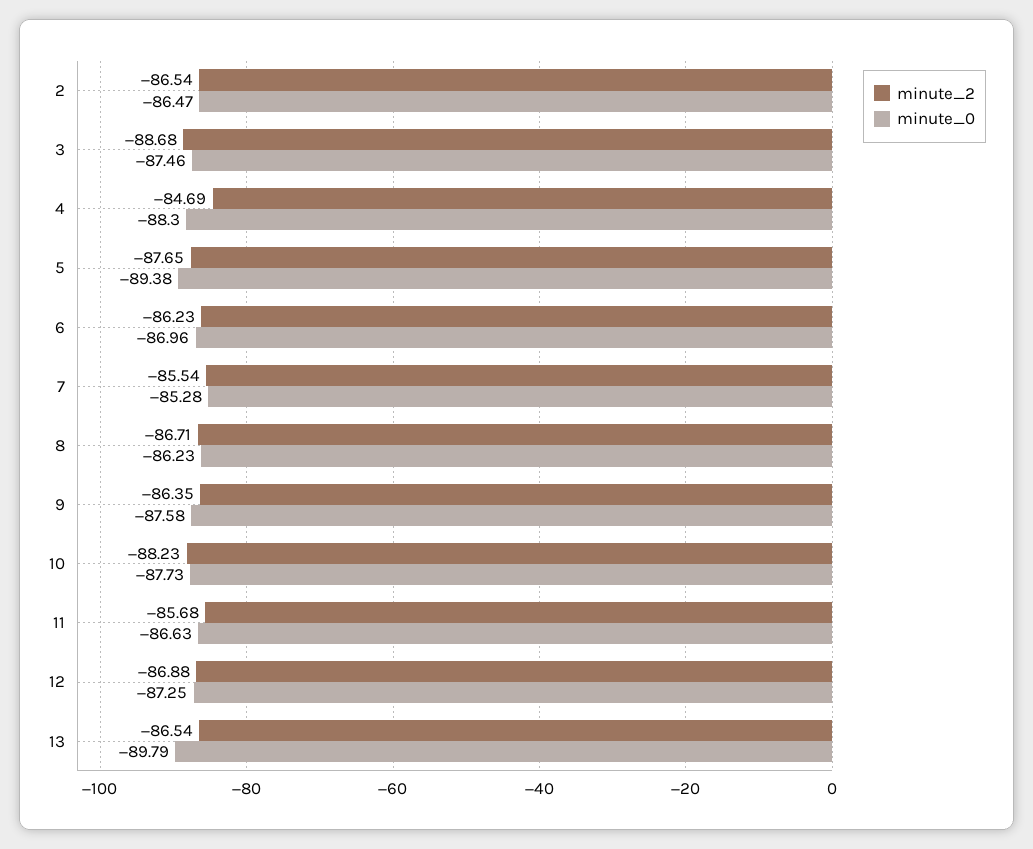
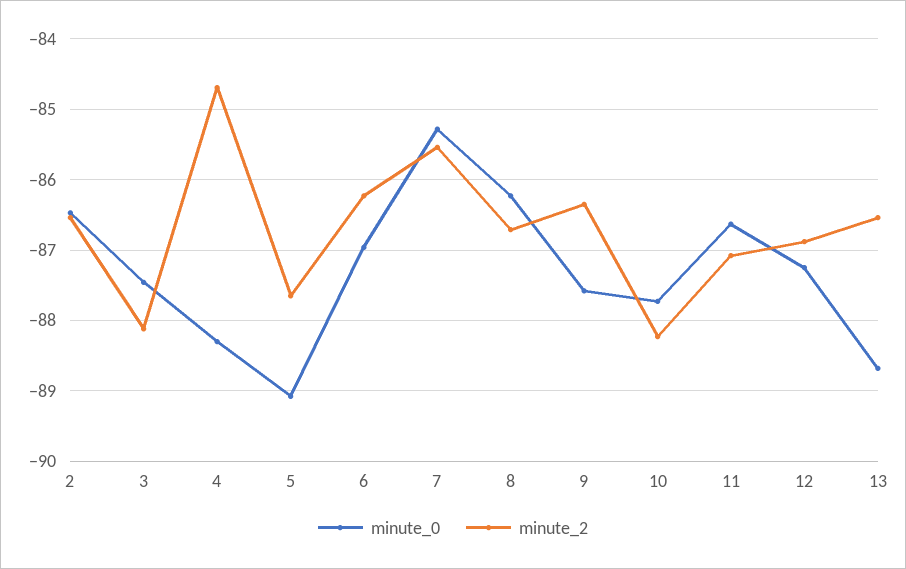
minute_2, 3: -88.68 -> -88.1
minute_0, 5: -89.38 -> -89.1
minute_2, 11: -85.68 -> -87.1
minute_0, 13: -89.79 -> -88.7

